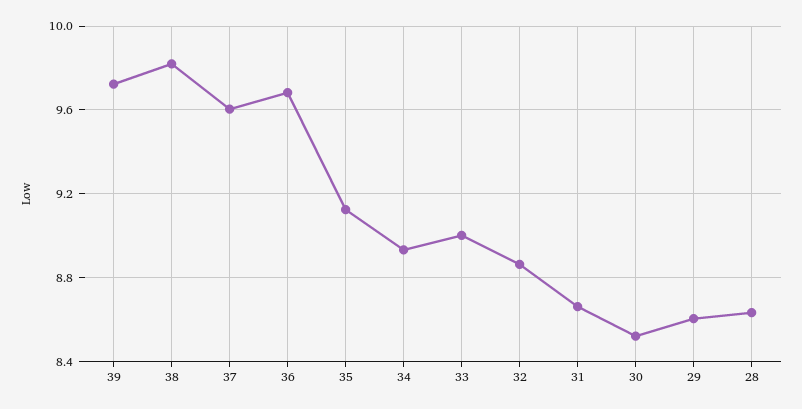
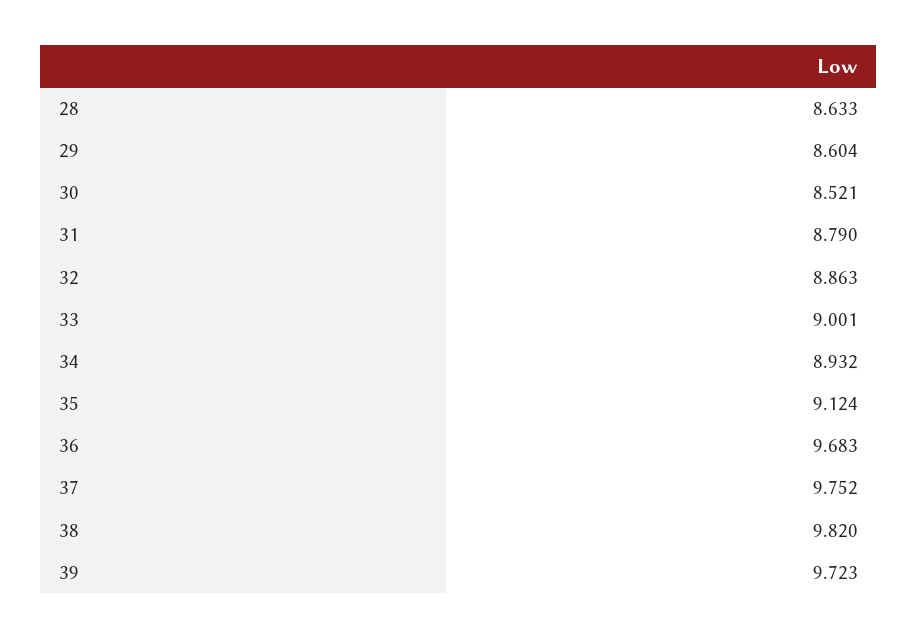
37: 9.6 -> 9.752
31: 8.65 -> 8.79

